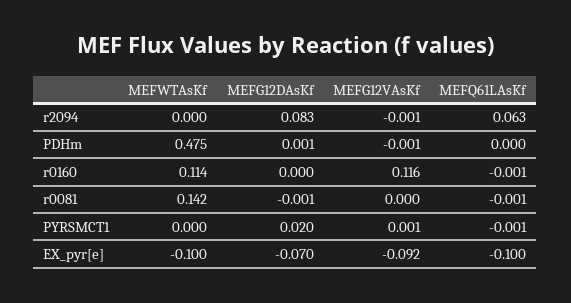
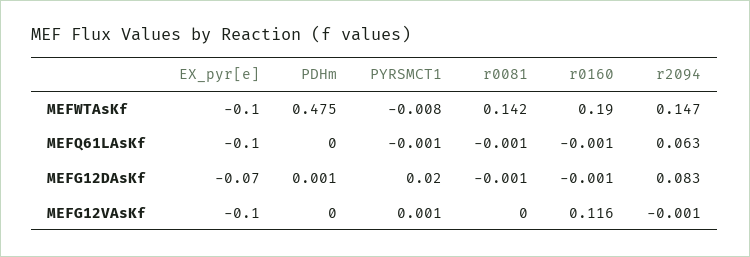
MEFWTAsKf, r2094: 0 -> 0.147
MEFG12VAsKf, PDHm: -0.001 -> 0
MEFWTAsKf, r0160: 0.114 -> 0.19
MEFG12DAsKf, r0160: 0 -> -0.001
MEFWTAsKf, PYRSMCT1: 0 -> -0.008
MEFG12VAsKf, EX_pyr[e]: -0.092 -> -0.1

